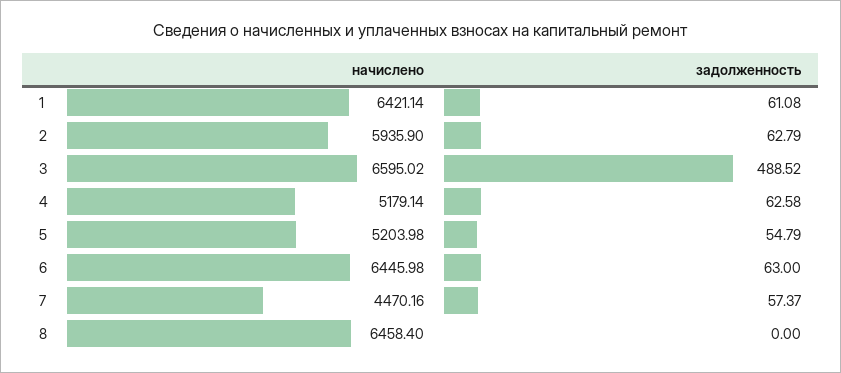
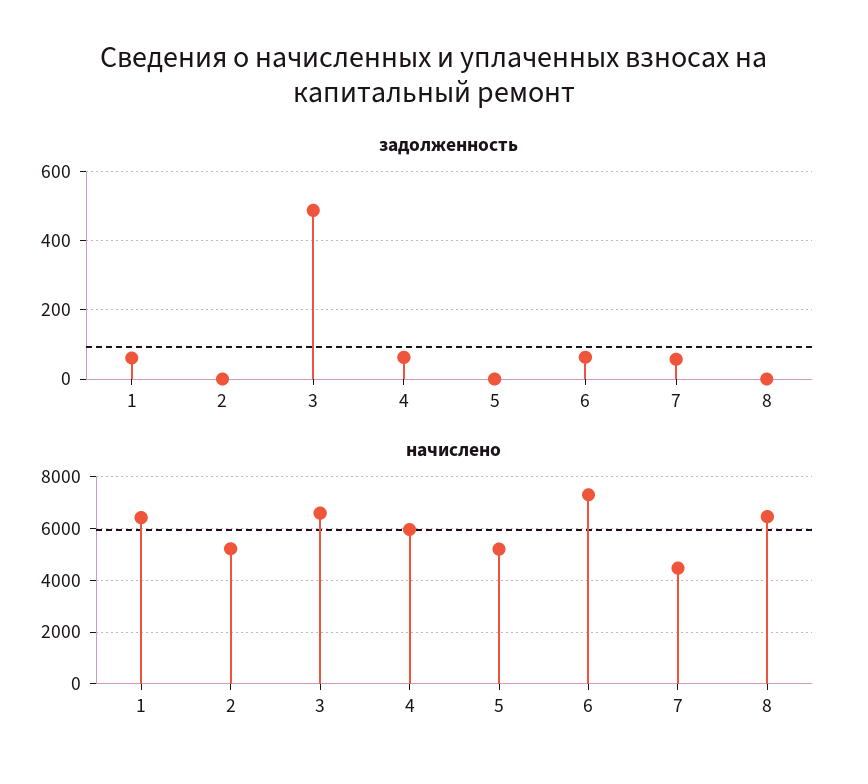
начислено, 2: 5935.9 -> 5250
задолженность, 2: 62.79 -> 0
начислено, 4: 5179.14 -> 6000
задолженность, 5: 54.79 -> 0
начислено, 6: 6445.98 -> 7250

